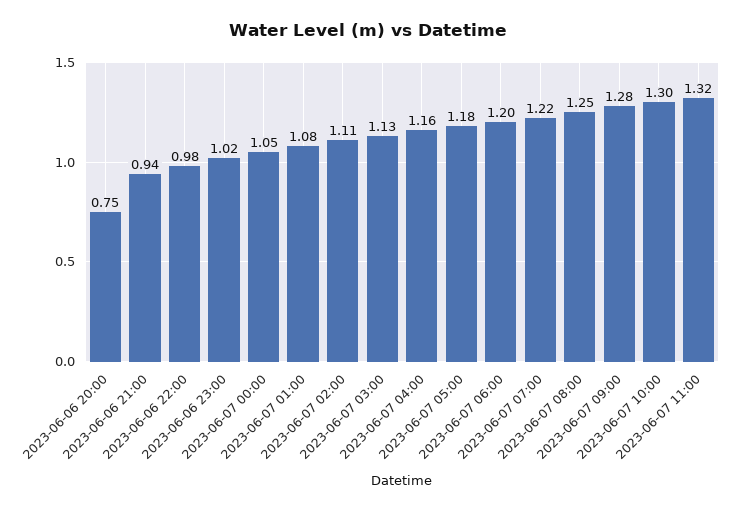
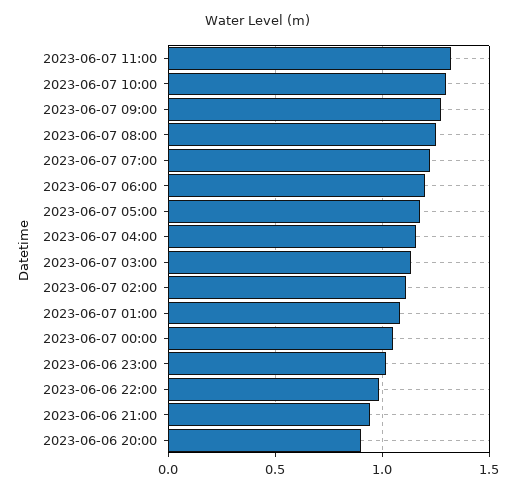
2023-06-06 20:00: 0.75 -> 0.9

